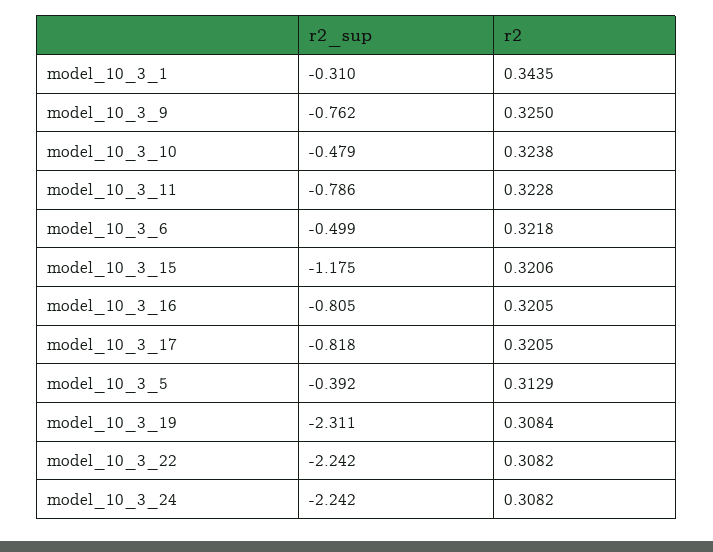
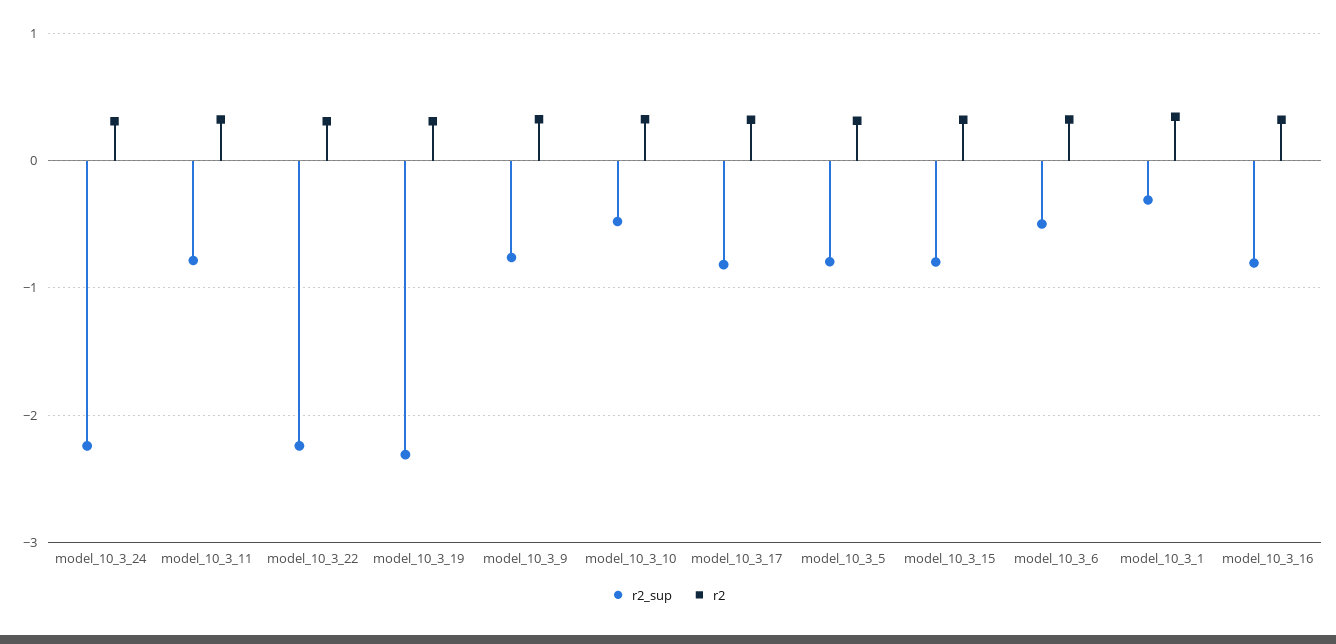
r2_sup, model_10_3_15: -1.175 -> -0.8
r2_sup, model_10_3_5: -0.392 -> -0.8

